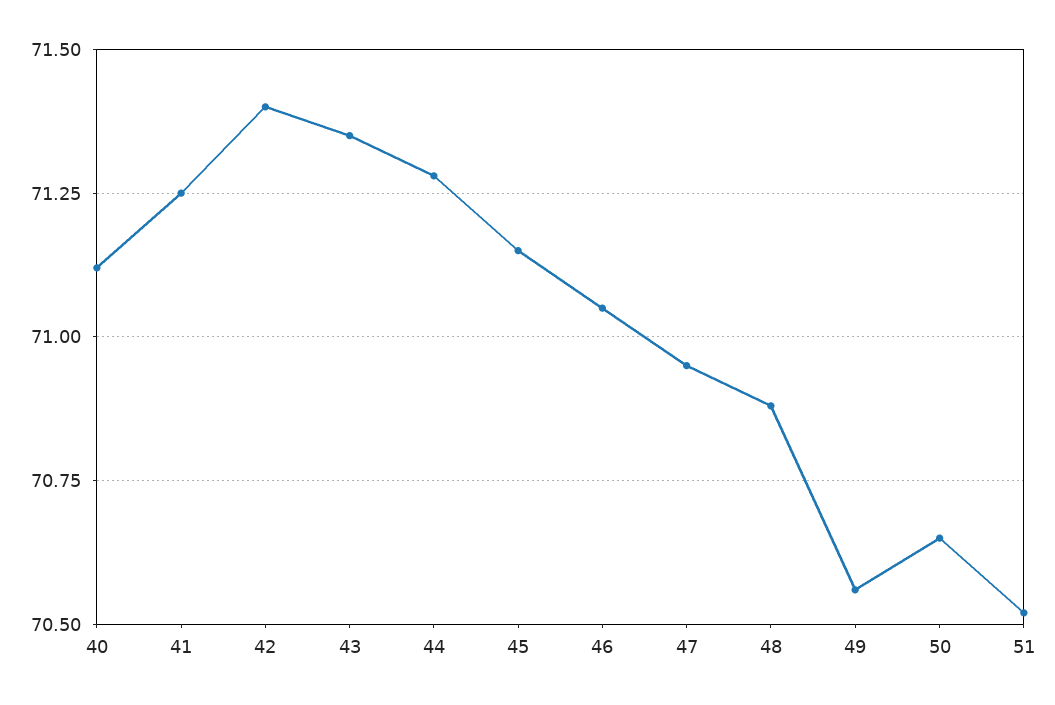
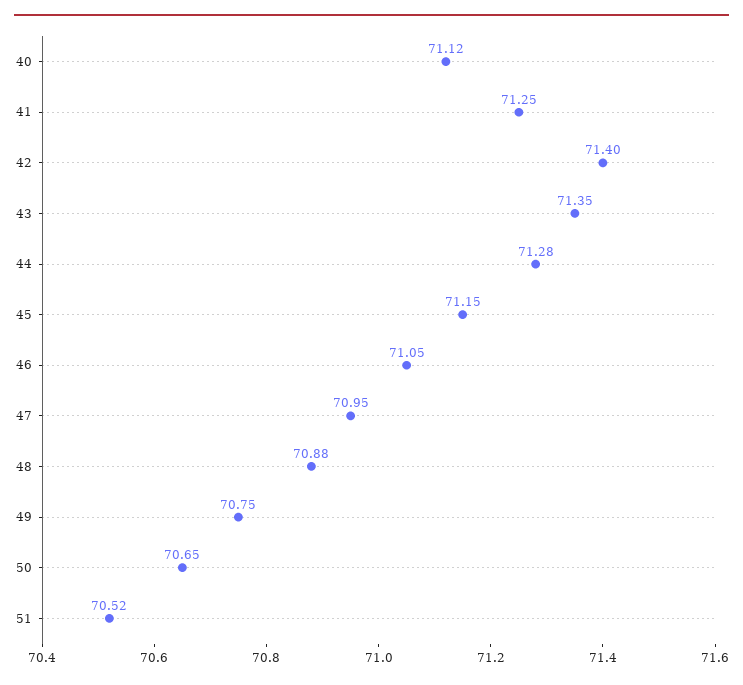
49: 70.55 -> 70.75

